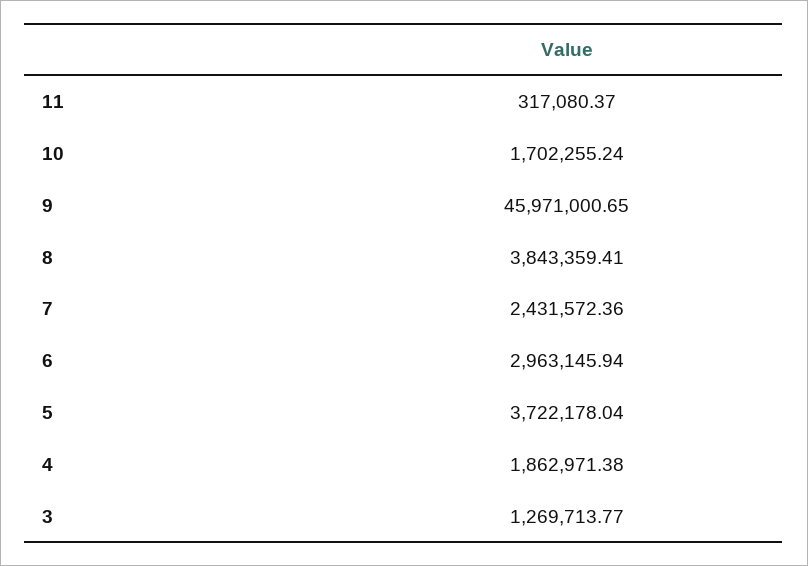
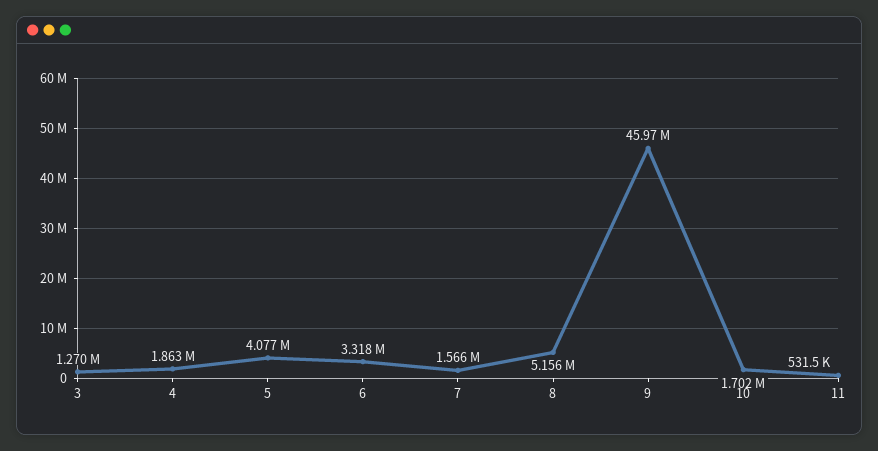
11: 317080.37 -> 531500
8: 3843359.41 -> 5156000
7: 2431572.36 -> 1566000
6: 2963145.94 -> 3318000
5: 3722178.04 -> 4077000

